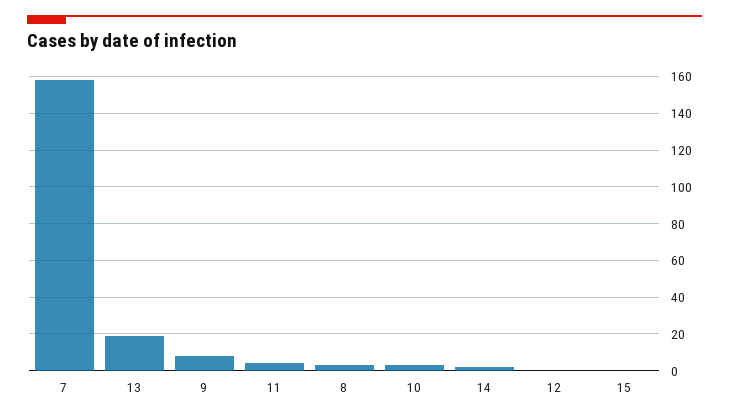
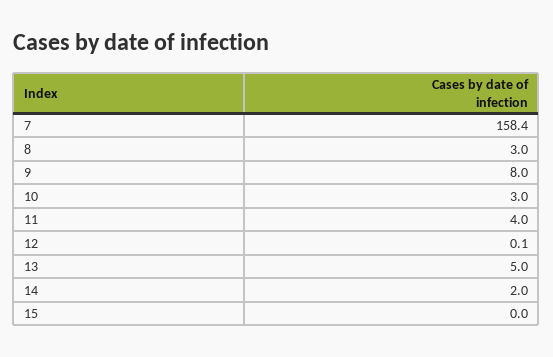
13: 20 -> 5

